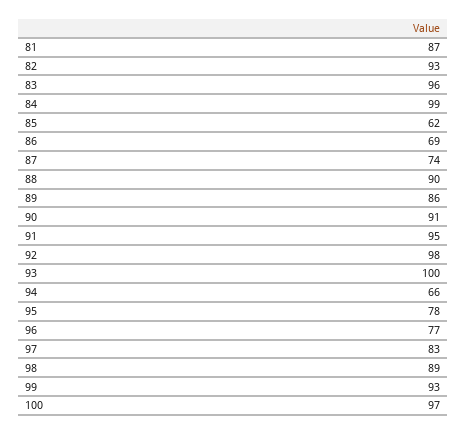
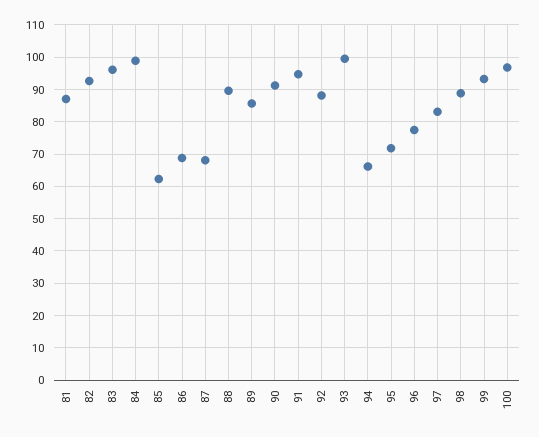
87: 74 -> 68
92: 98 -> 88
95: 78 -> 72

